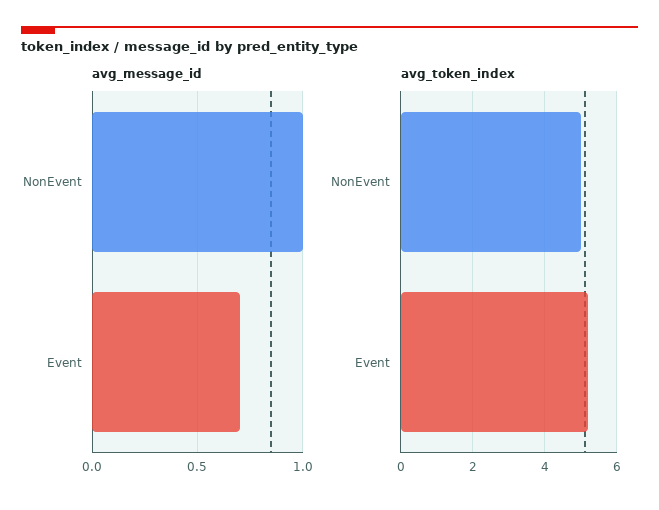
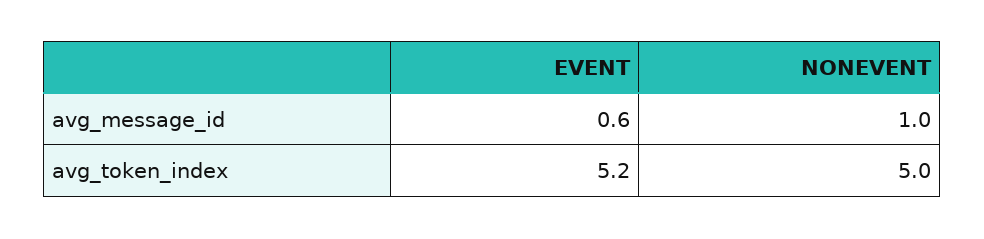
avg_message_id, Event: 0.7 -> 0.6

